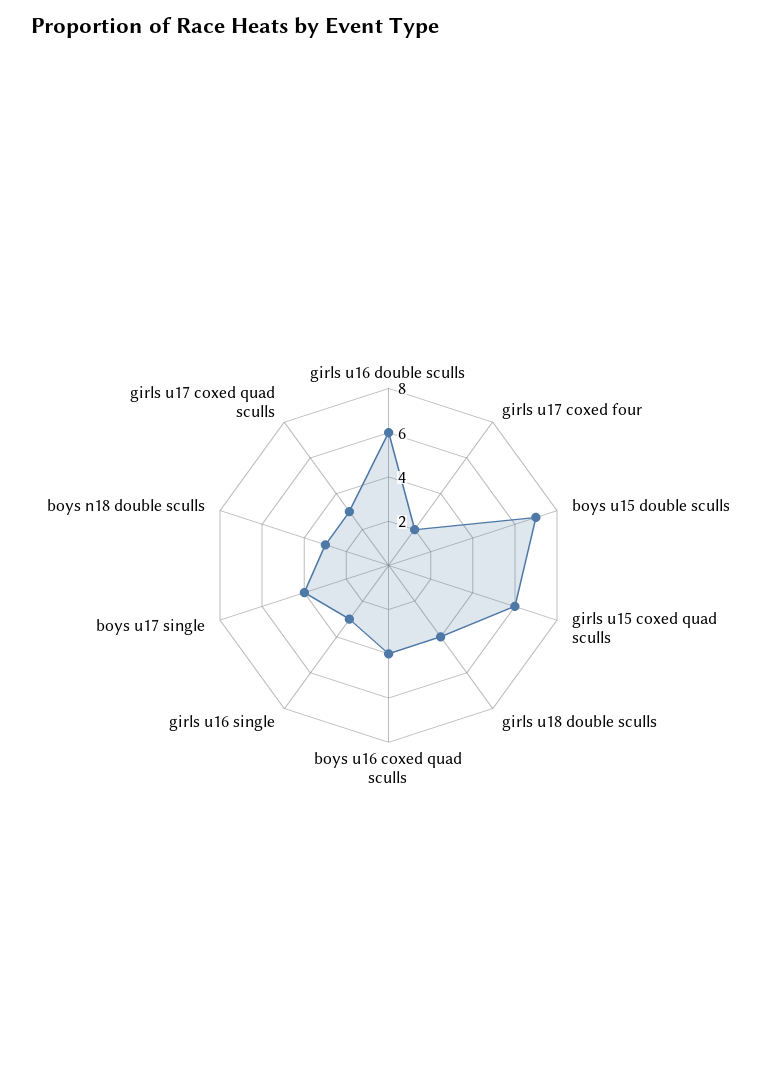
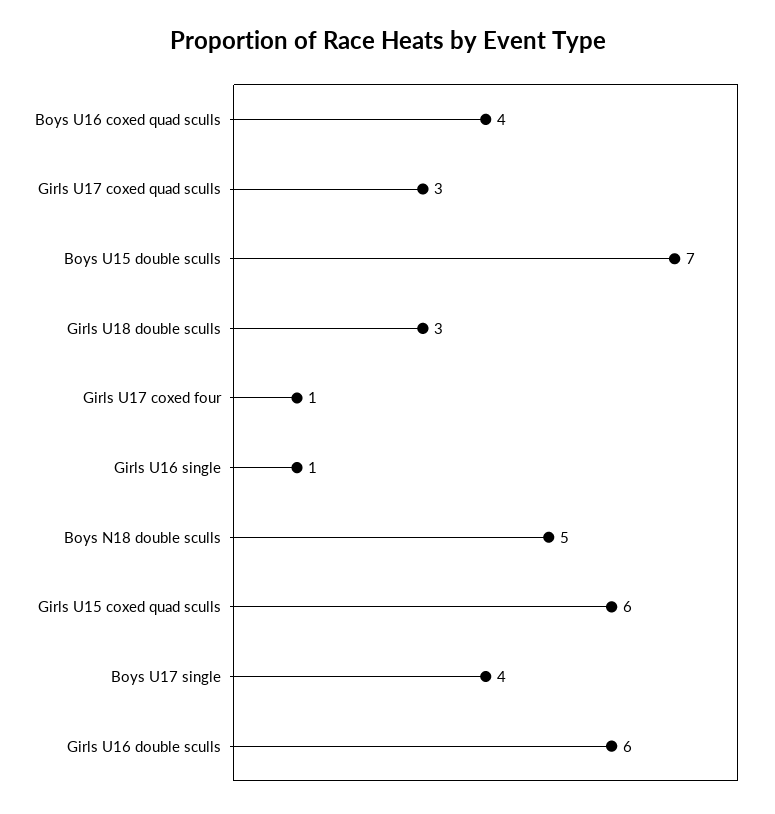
girls u17 coxed four: 2 -> 1
girls u18 double sculls: 4 -> 3
girls u16 single: 3 -> 1
boys n18 double sculls: 3 -> 5

